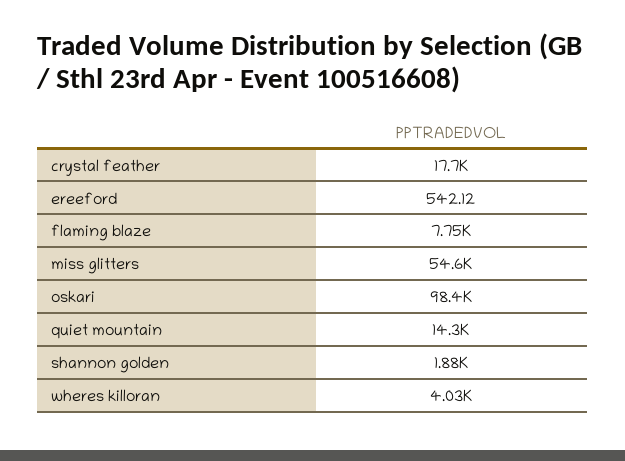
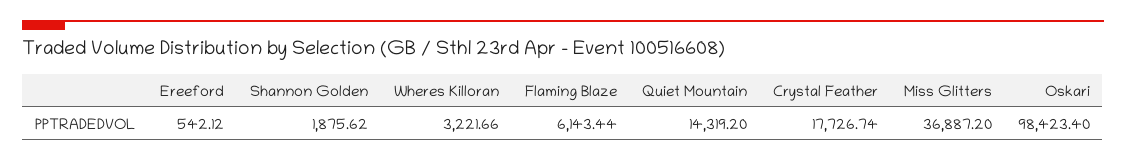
flaming blaze: 7750 -> 6143.44
miss glitters: 54600 -> 36887.2
wheres killoran: 4030 -> 3221.66

